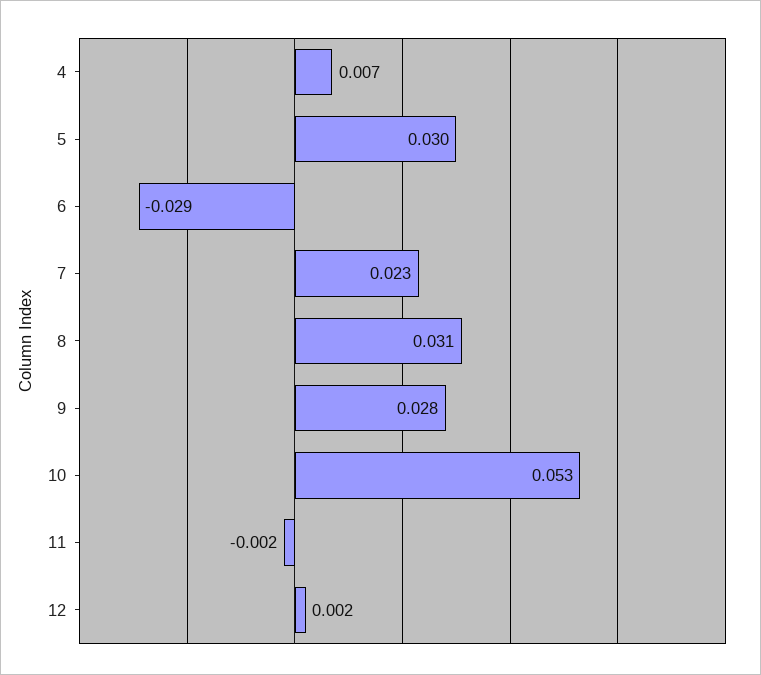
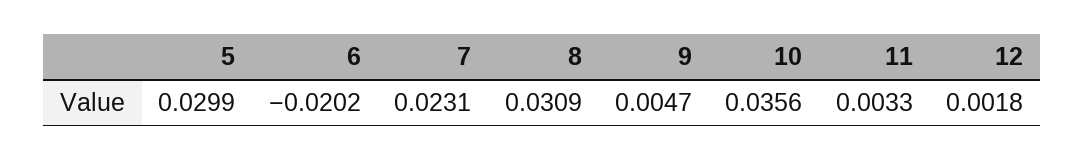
4: 0.007 -> none
6: -0.029 -> -0.0202
9: 0.028 -> 0.0047
10: 0.053 -> 0.0356
11: -0.002 -> 0.0033

